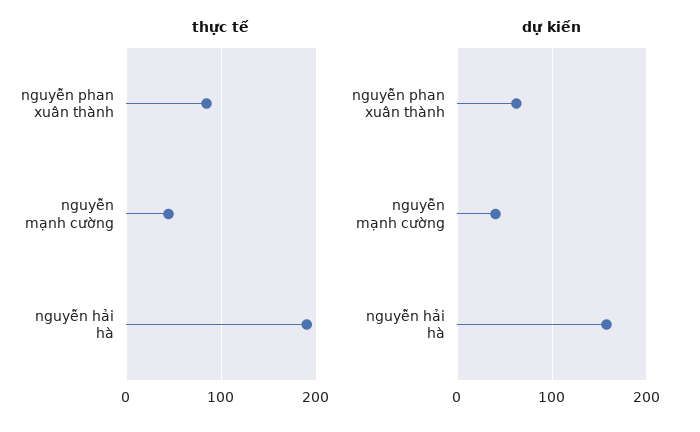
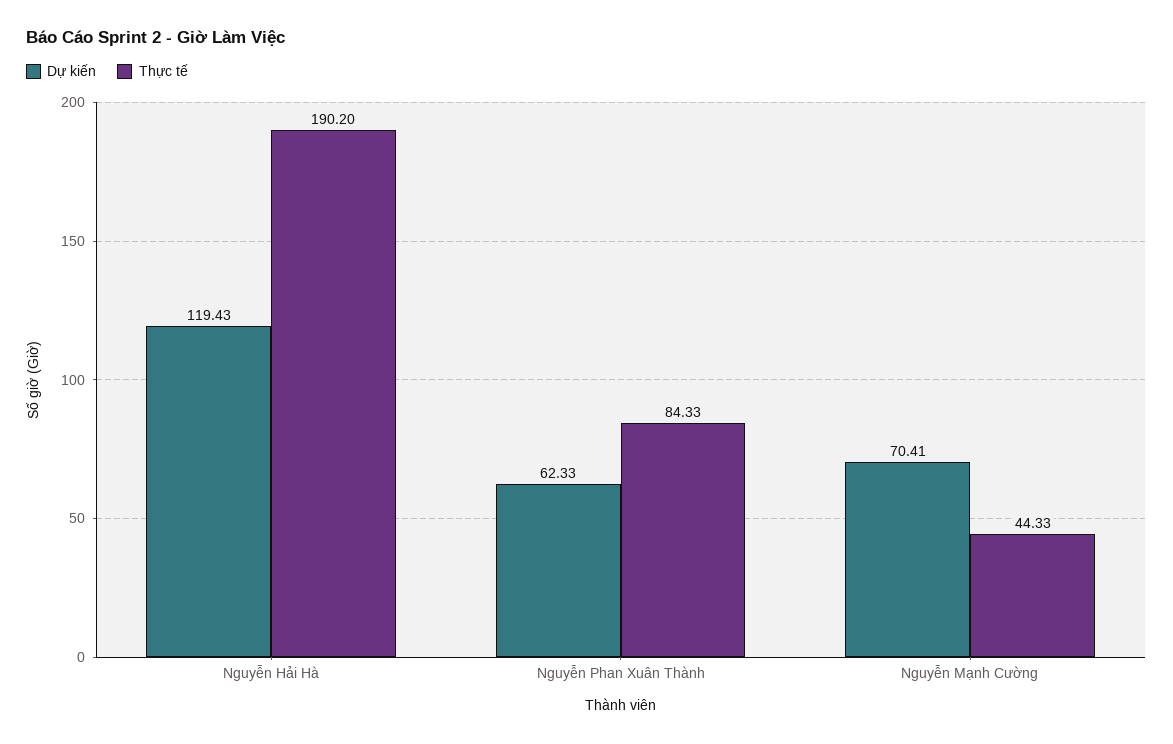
dự kiến, nguyễn mạnh cường: 40 -> 70.41
dự kiến, nguyễn hải hà: 160 -> 119.43

